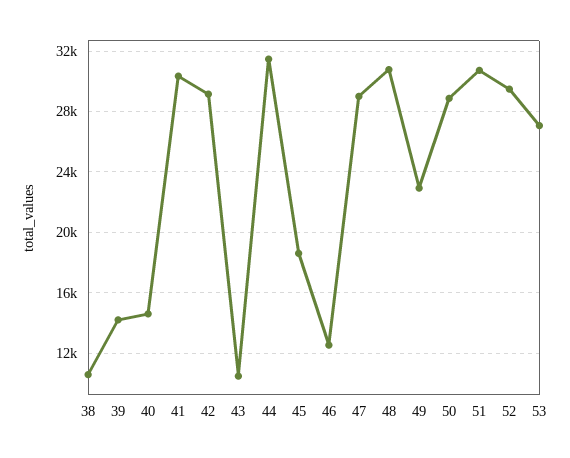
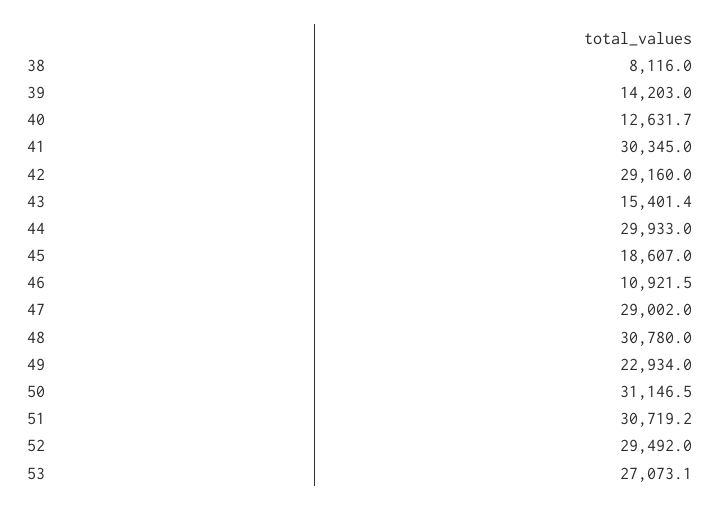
38: 10500 -> 8116
40: 14500 -> 12631.7
43: 10500 -> 15401.4
44: 31500 -> 29933
46: 12500 -> 10921.5
50: 29000 -> 31146.5

